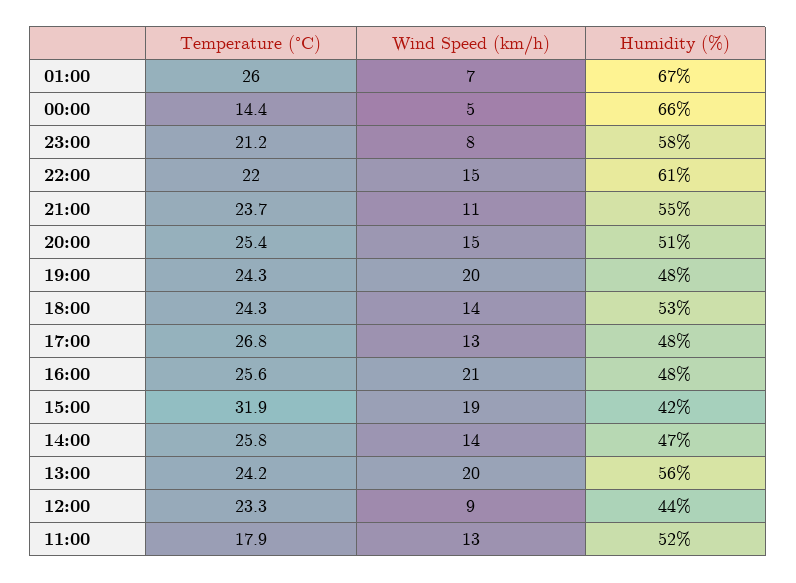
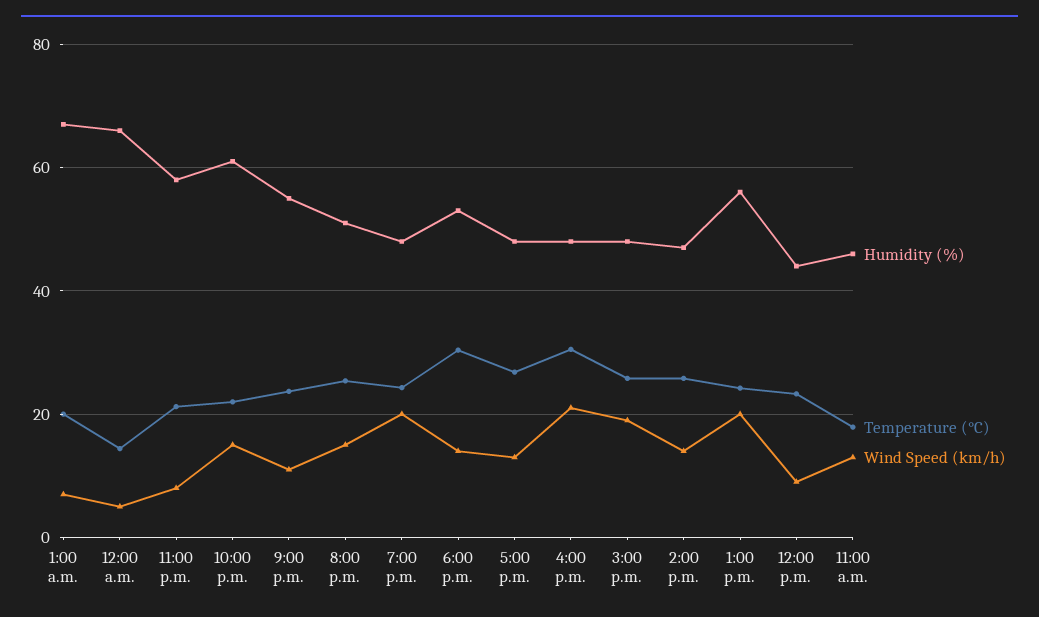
Temperature (°C), 01:00: 26 -> 20
Temperature (°C), 18:00: 24.3 -> 30
Temperature (°C), 16:00: 25.6 -> 30
Temperature (°C), 15:00: 31.9 -> 26
Humidity (%), 15:00: 42 -> 48
Humidity (%), 11:00: 52 -> 46

